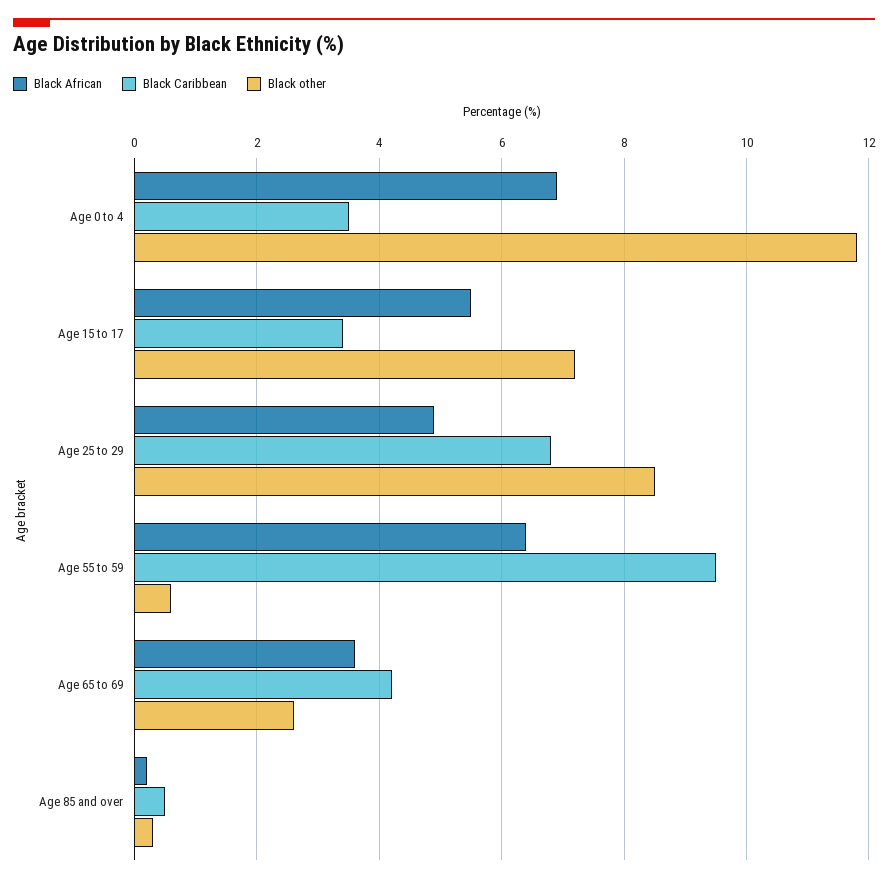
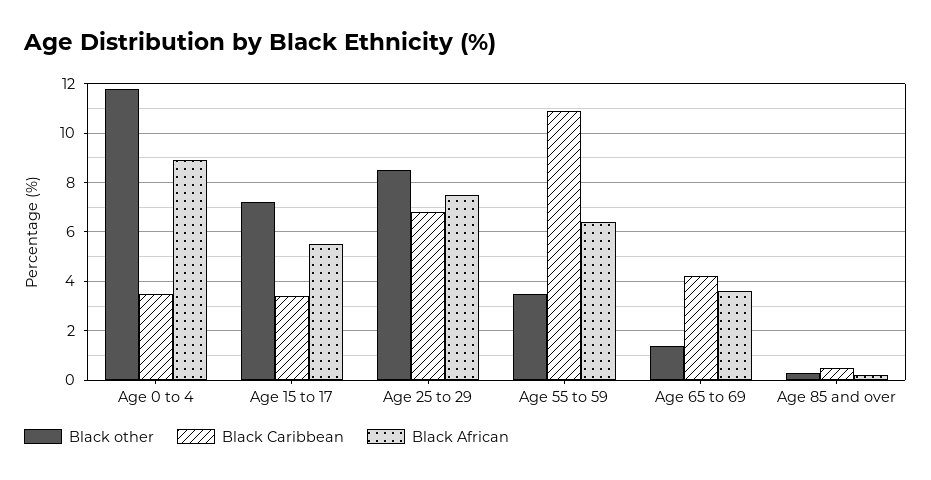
Black African, Age 0 to 4: 7 -> 9
Black African, Age 25 to 29: 5 -> 7.5
Black Caribbean, Age 55 to 59: 9.5 -> 11
Black other, Age 55 to 59: 0.5 -> 3.5
Black other, Age 65 to 69: 2.5 -> 1.5

